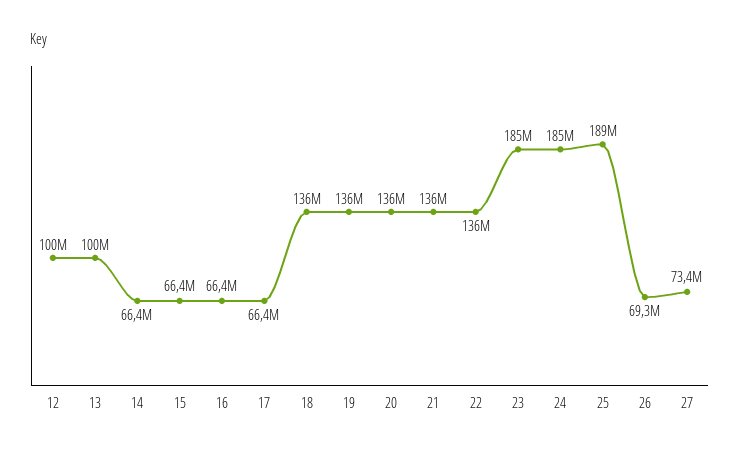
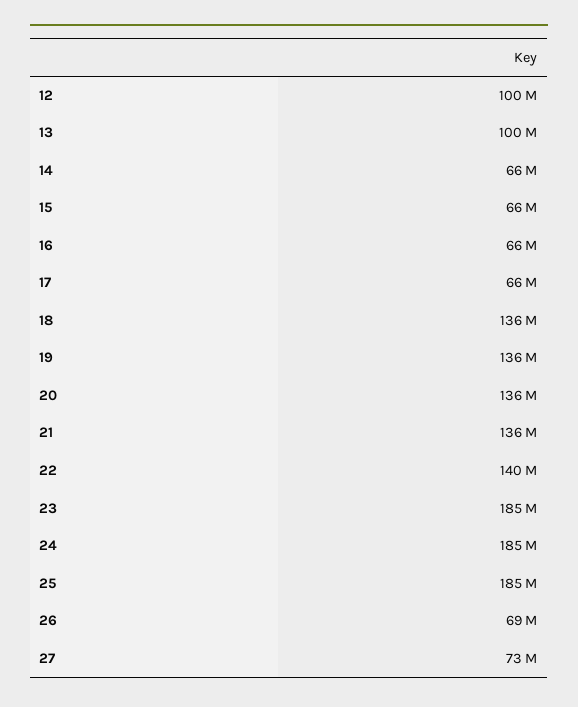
22: 136000000 -> 140000000
25: 189000000 -> 185000000

